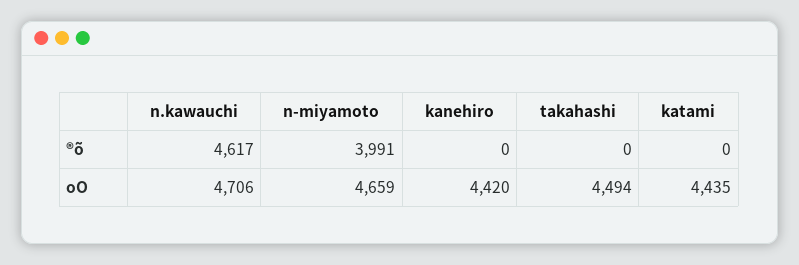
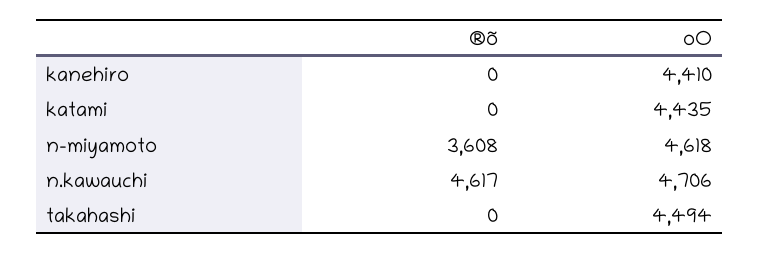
n-miyamoto, ®õ: 3991 -> 3608
n-miyamoto, oO: 4659 -> 4618
kanehiro, oO: 4420 -> 4410

